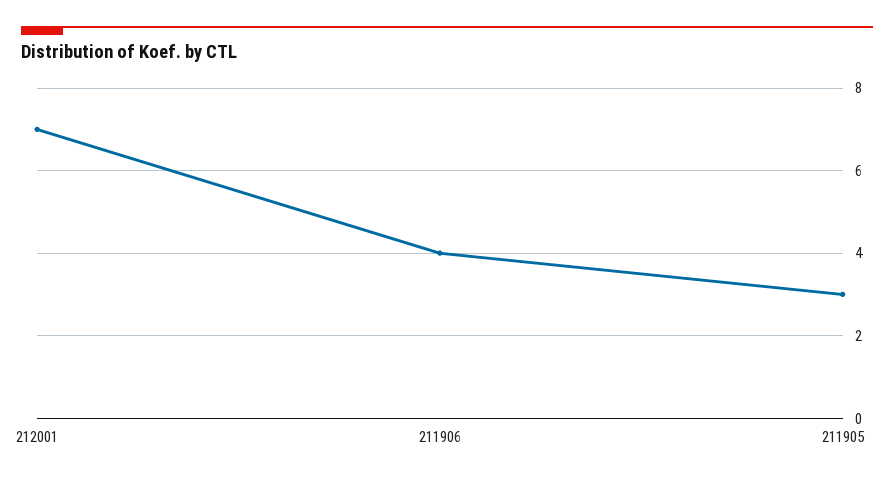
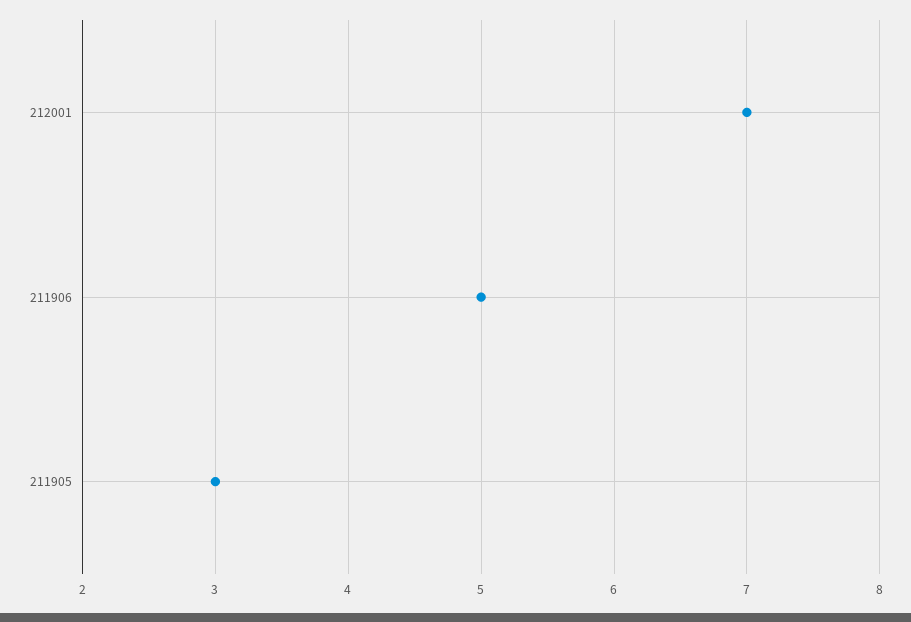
211906: 4 -> 5

